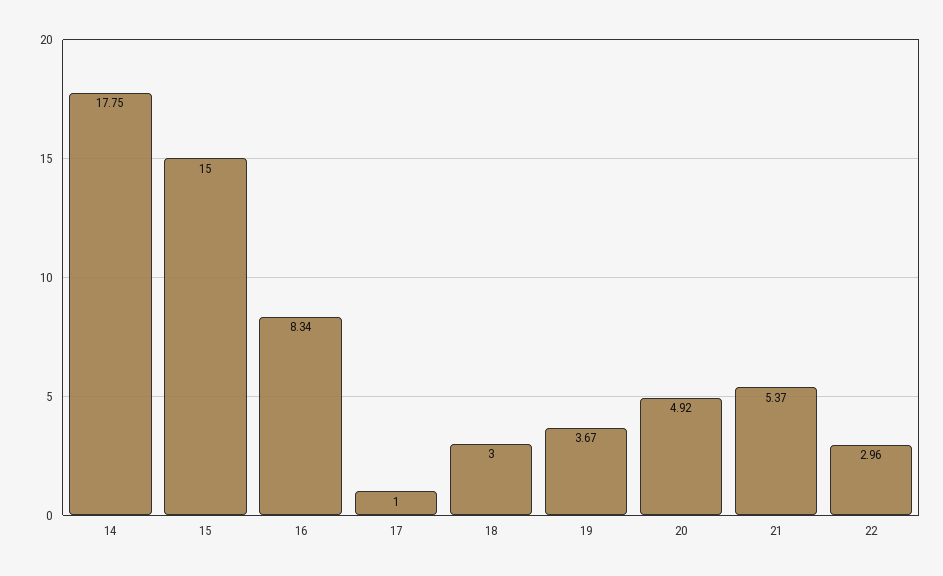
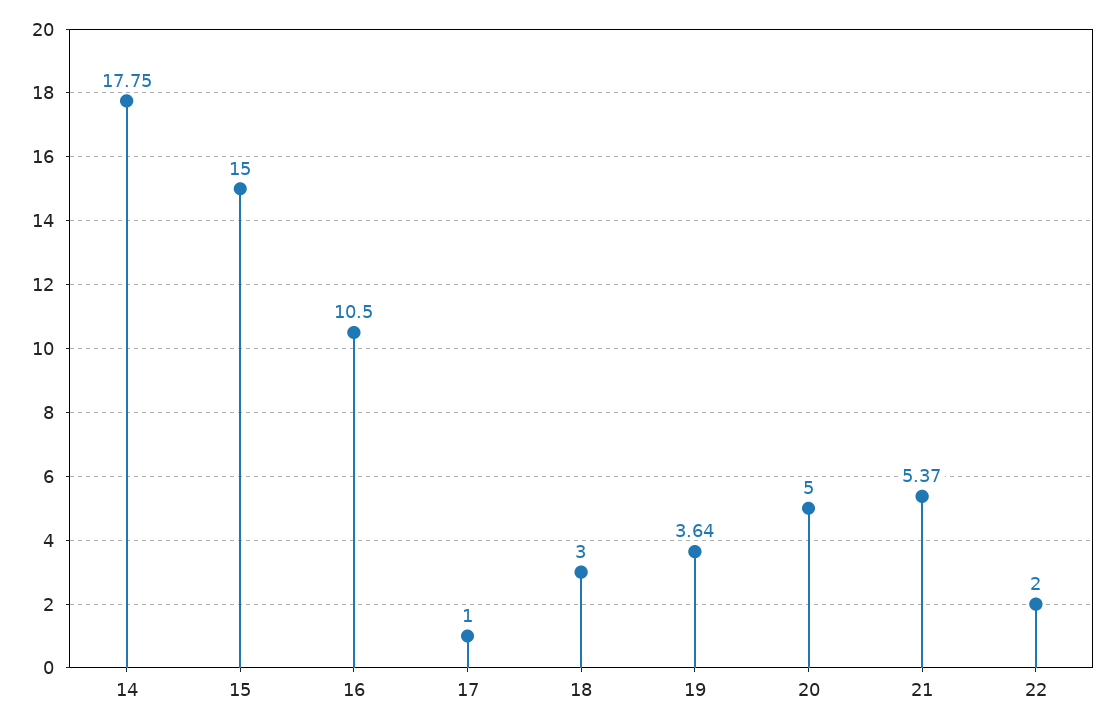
16: 8.34 -> 10.5
19: 3.67 -> 3.64
20: 4.92 -> 5
22: 2.96 -> 2

